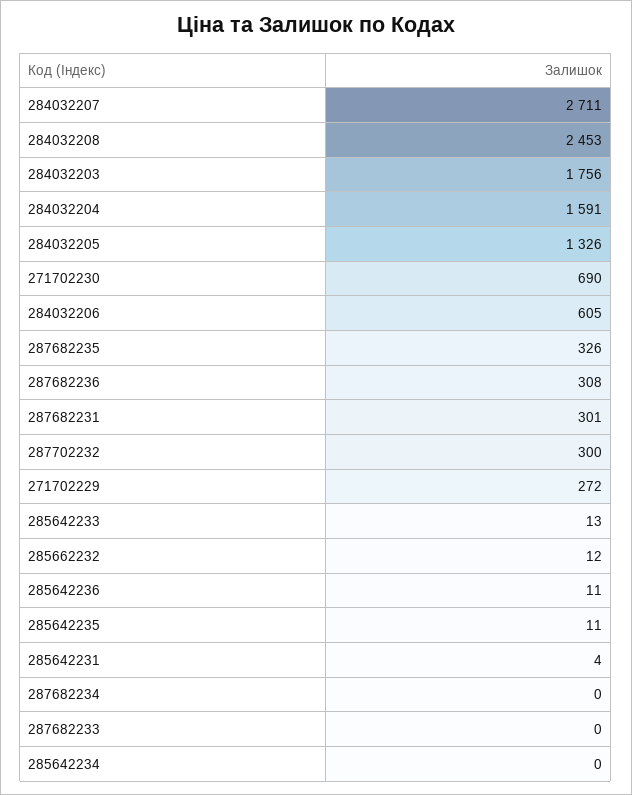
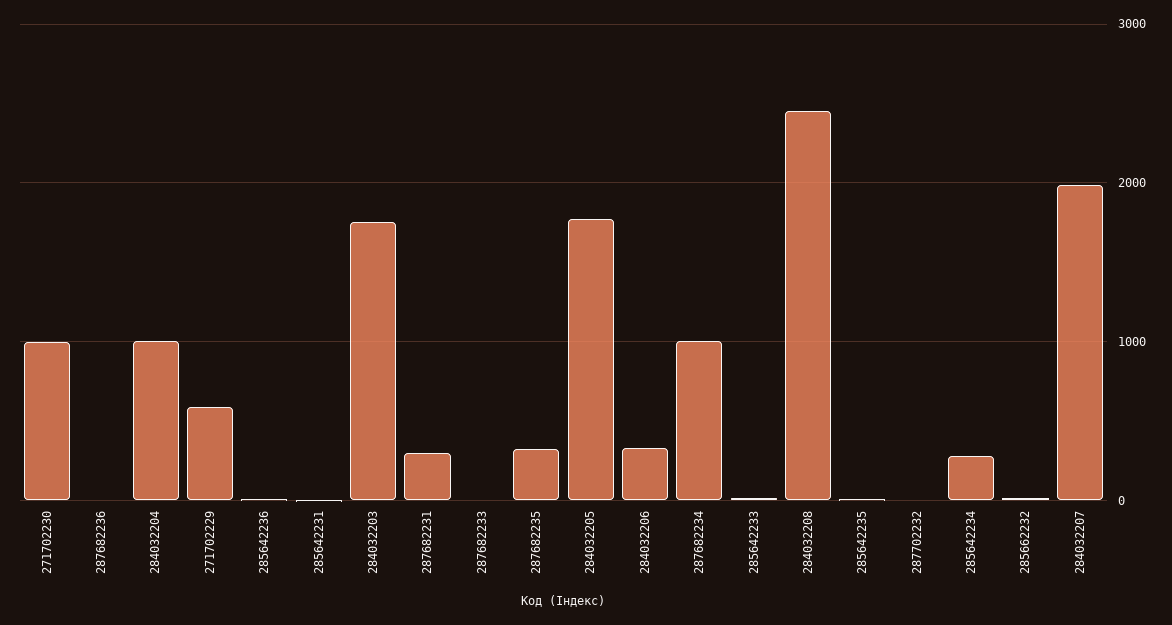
284032207: 2711 -> 2000
284032204: 1591 -> 1000
284032205: 1326 -> 1800
271702230: 690 -> 1000
284032206: 605 -> 300
287682236: 308 -> 0
287702232: 300 -> 0
271702229: 272 -> 600
287682234: 0 -> 1000
285642234: 0 -> 300

